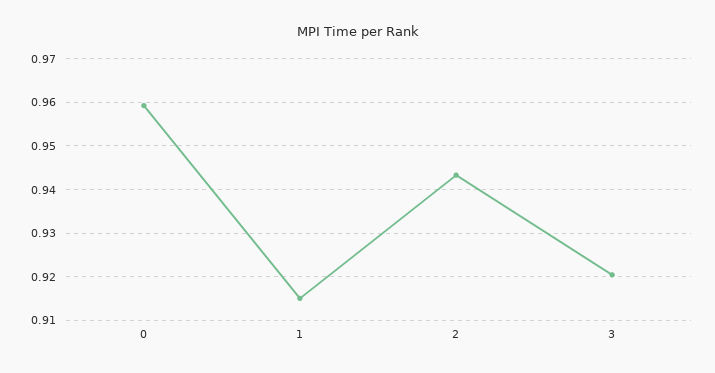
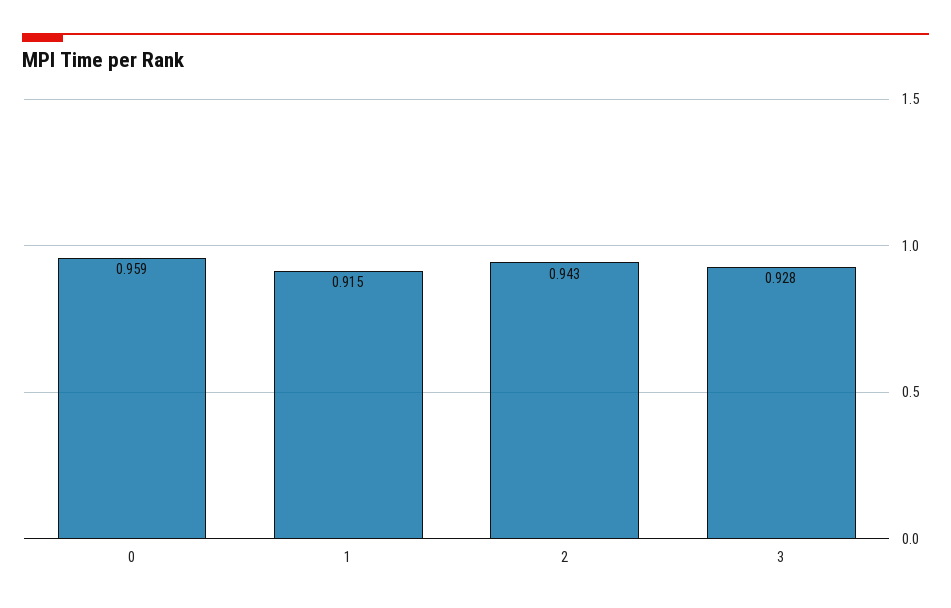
3: 0.92 -> 0.928

